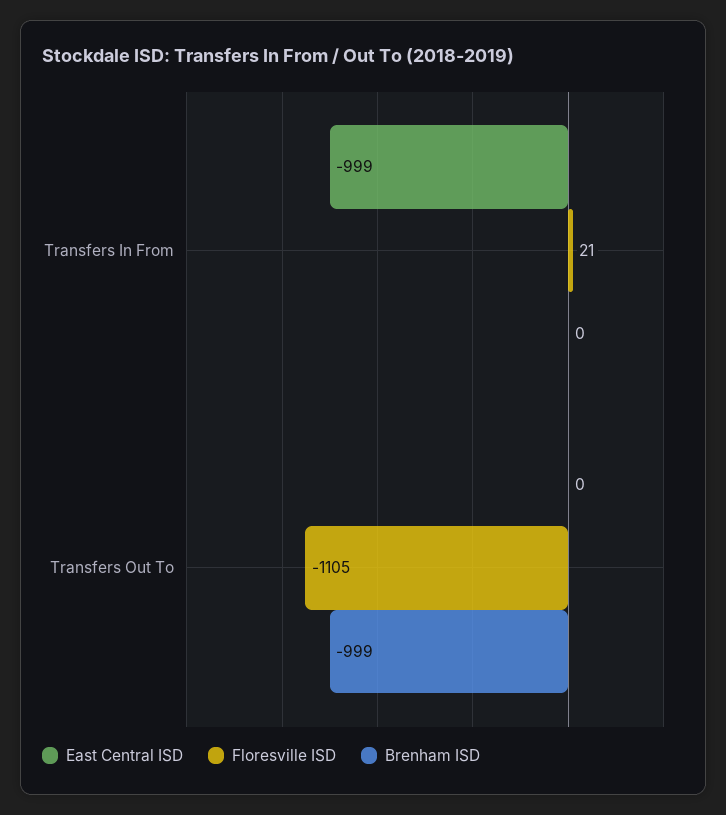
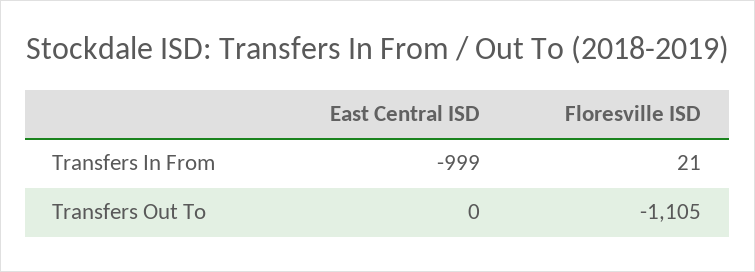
Brenham ISD, Transfers In From: 0 -> none
Brenham ISD, Transfers Out To: -999 -> none

